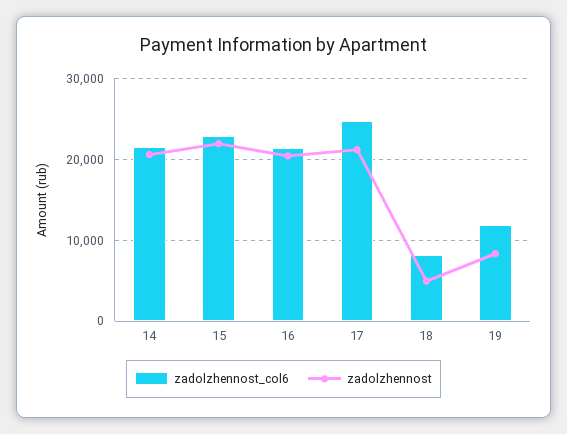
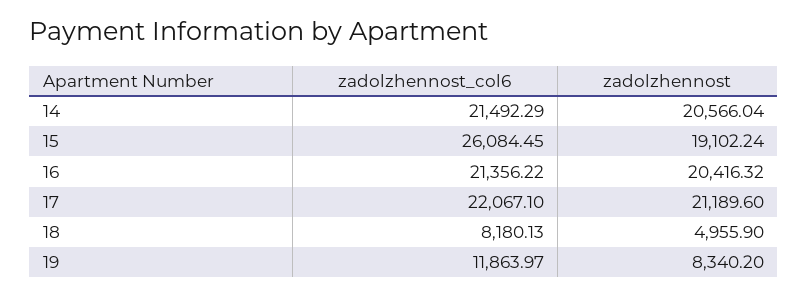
zadolzhennost_col6, 15: 23000 -> 26084.45
zadolzhennost, 15: 22000 -> 19102.24
zadolzhennost_col6, 17: 25000 -> 22067.1

